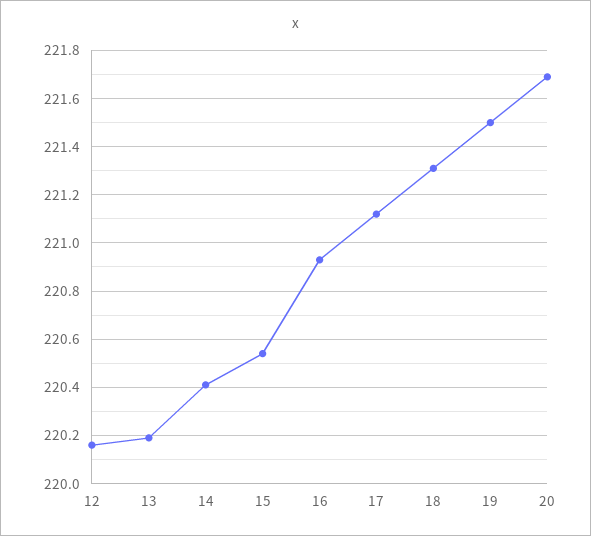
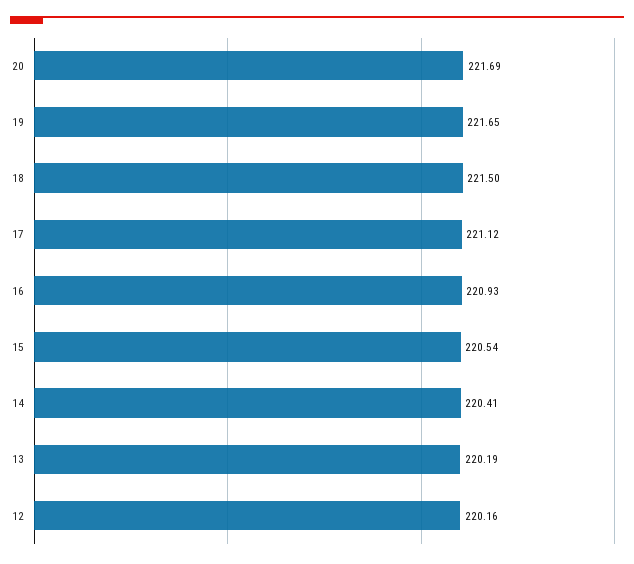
18: 221.3 -> 221.5
19: 221.5 -> 221.65

